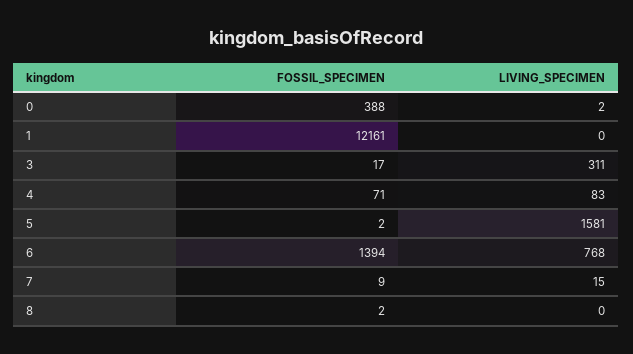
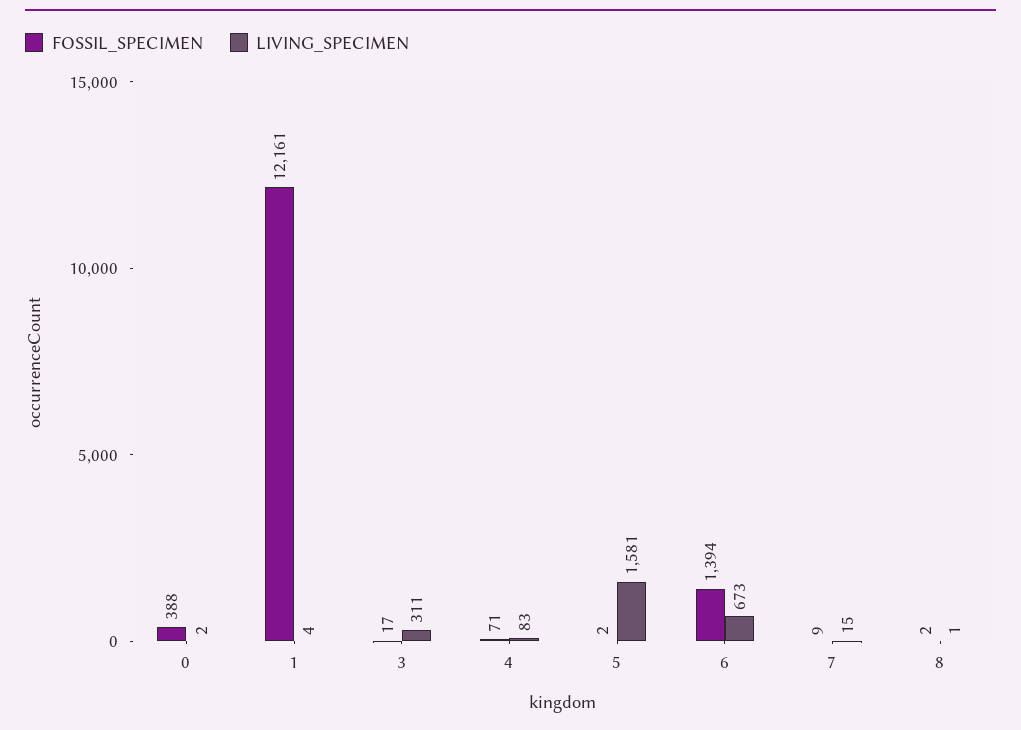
LIVING_SPECIMEN, 1: 0 -> 4
LIVING_SPECIMEN, 6: 768 -> 673
LIVING_SPECIMEN, 8: 0 -> 1

